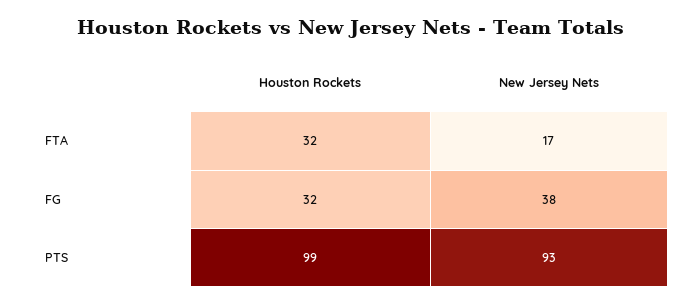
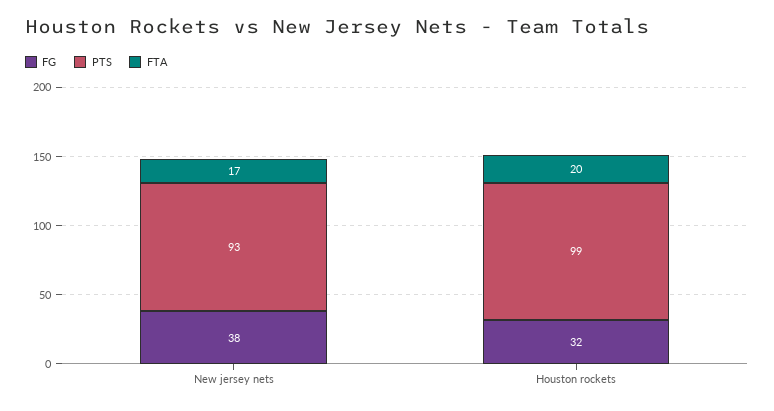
FTA, Houston Rockets: 32 -> 20

